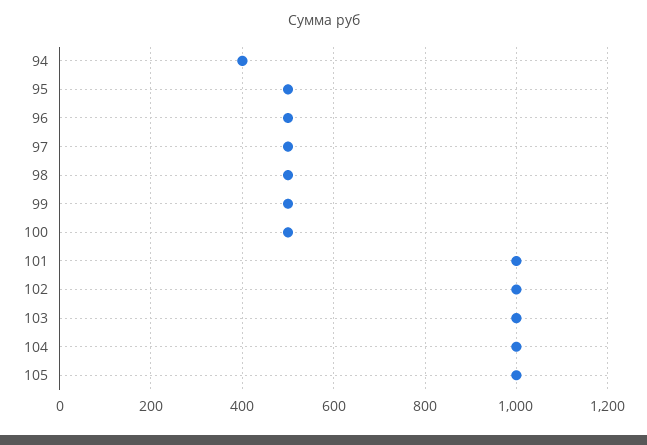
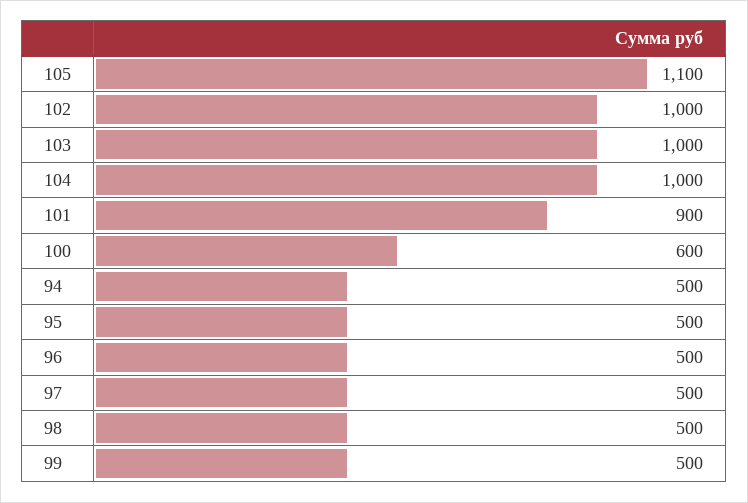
94: 400 -> 500
100: 500 -> 600
101: 1000 -> 900
105: 1000 -> 1100

